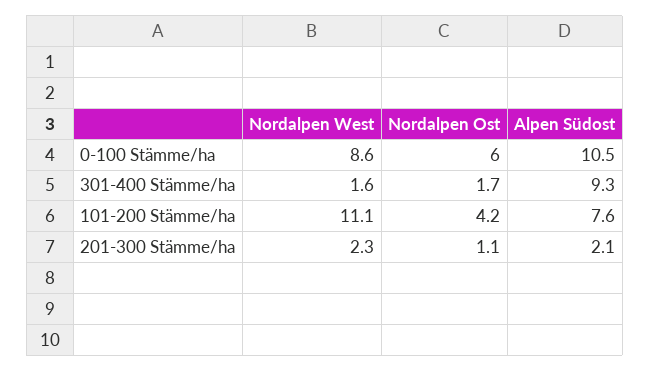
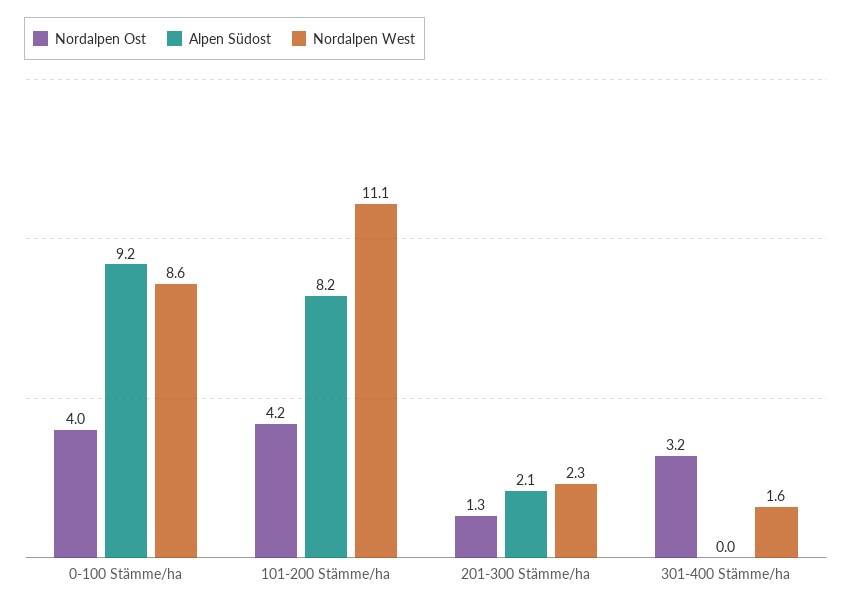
Nordalpen Ost, 0-100 Stämme/ha: 6 -> 4
Alpen Südost, 0-100 Stämme/ha: 10.5 -> 9.2
Nordalpen Ost, 301-400 Stämme/ha: 1.7 -> 3.2
Alpen Südost, 301-400 Stämme/ha: 9.3 -> 0
Alpen Südost, 101-200 Stämme/ha: 7.6 -> 8.2
Nordalpen Ost, 201-300 Stämme/ha: 1.1 -> 1.3

